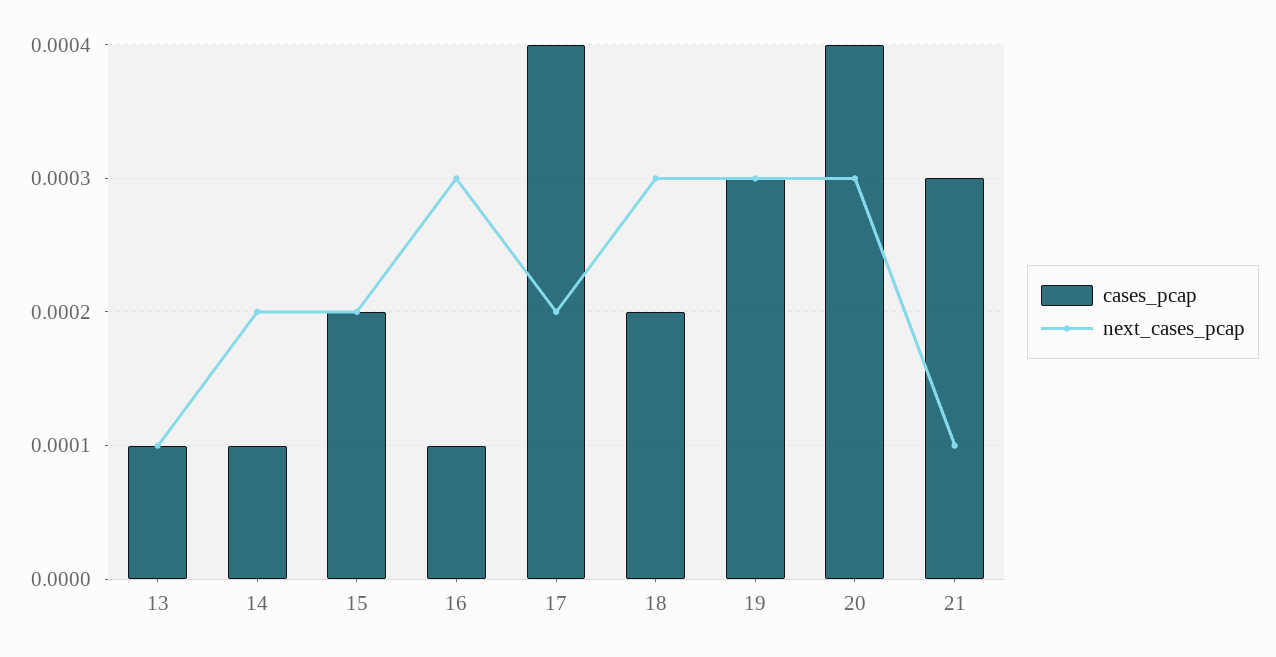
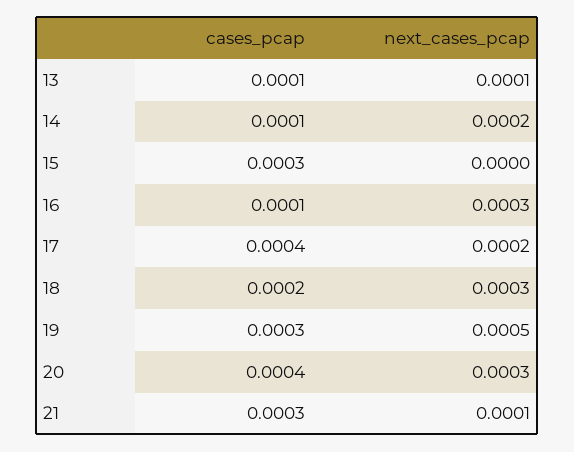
cases_pcap, 15: 0.0002 -> 0.0003
next_cases_pcap, 15: 0.0002 -> 0
next_cases_pcap, 19: 0.0003 -> 0.0005

